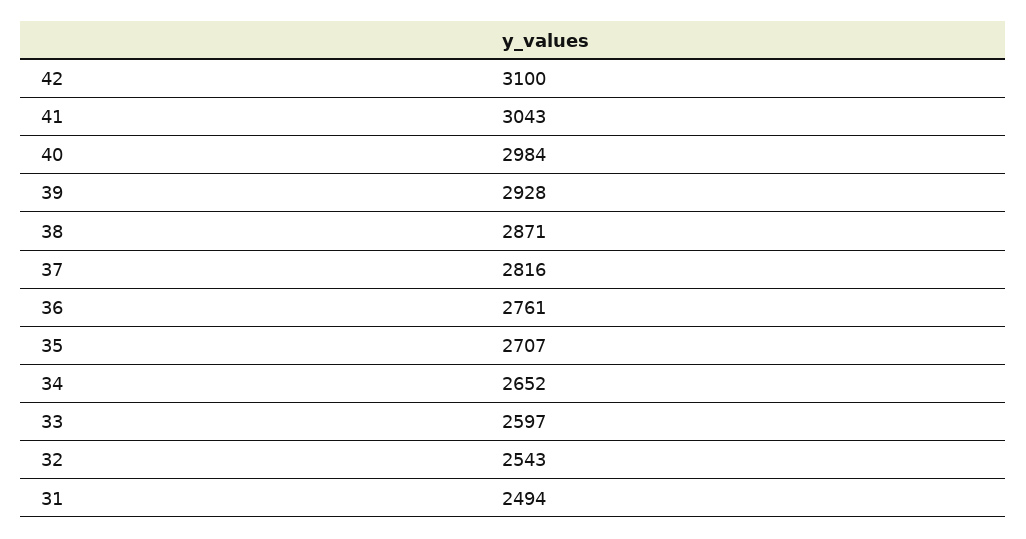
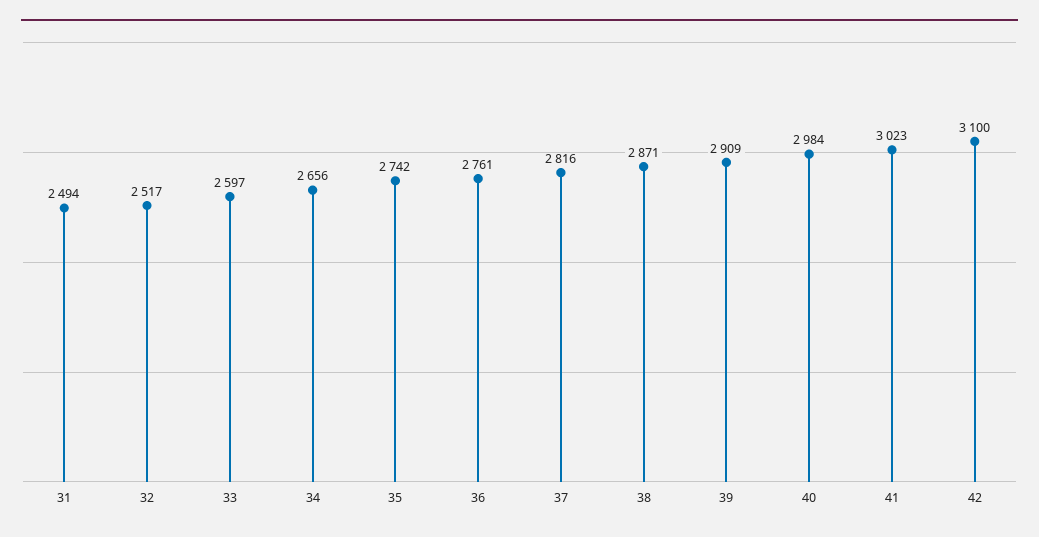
41: 3043 -> 3023
39: 2928 -> 2909
35: 2707 -> 2742
34: 2652 -> 2656
32: 2543 -> 2517

